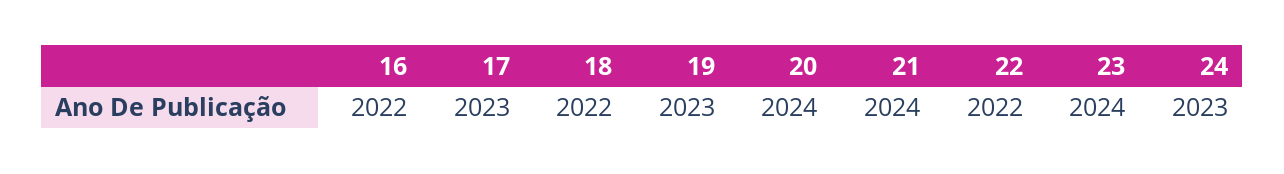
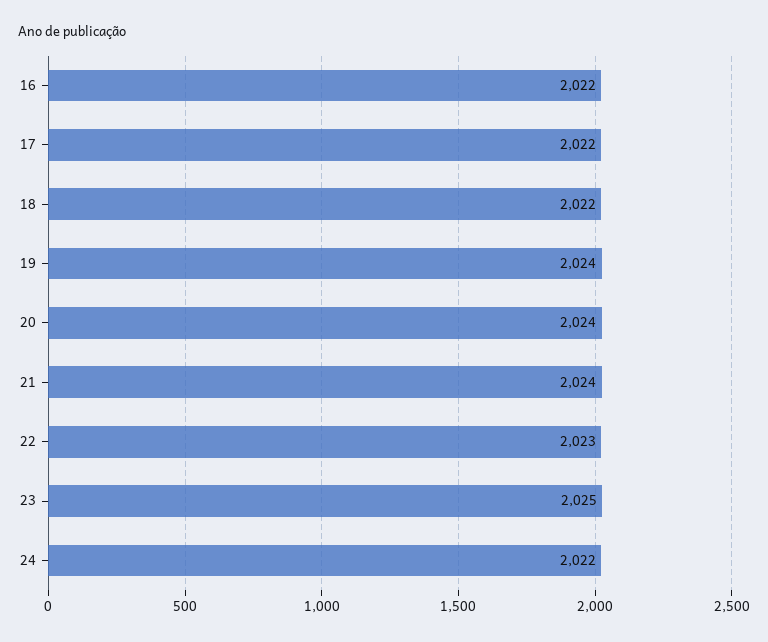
17: 2023 -> 2022
19: 2023 -> 2024
22: 2022 -> 2023
23: 2024 -> 2025
24: 2023 -> 2022

